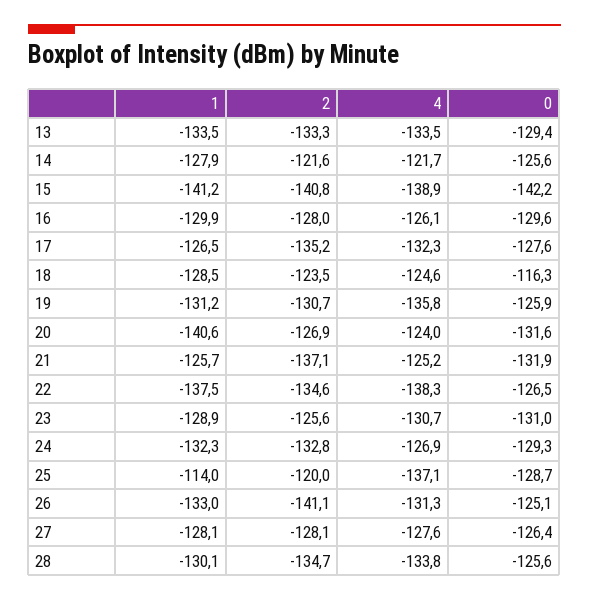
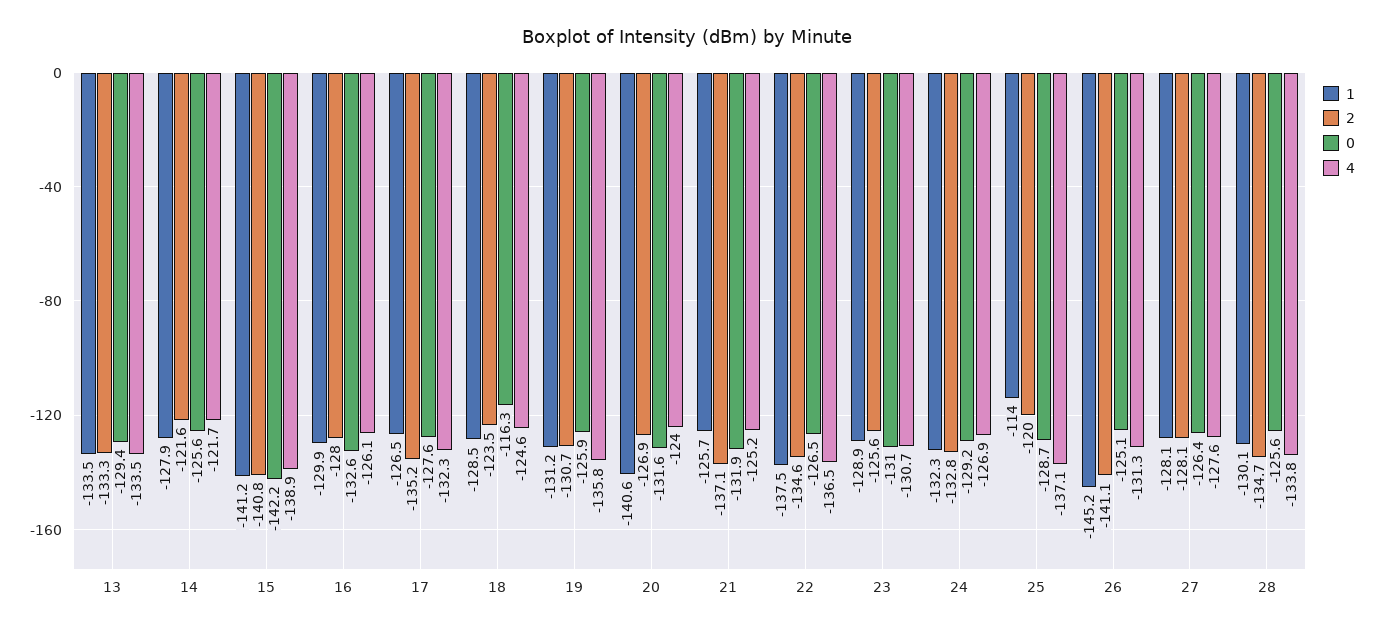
0, 16: -129.6 -> -132.6
4, 22: -138.3 -> -136.5
0, 24: -129.3 -> -129.2
1, 26: -133 -> -145.2

